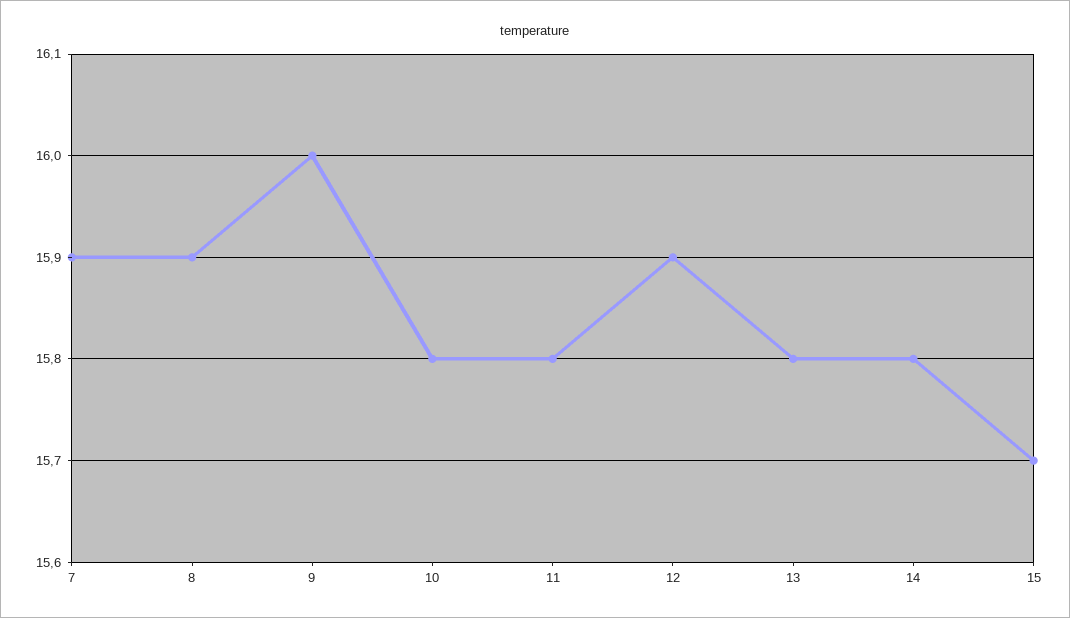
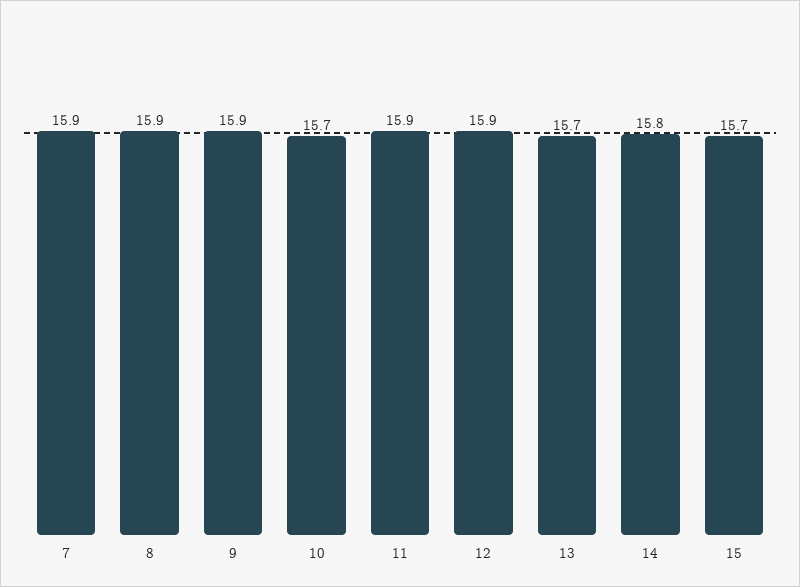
9: 16 -> 15.9
10: 15.8 -> 15.7
11: 15.8 -> 15.9
13: 15.8 -> 15.7

